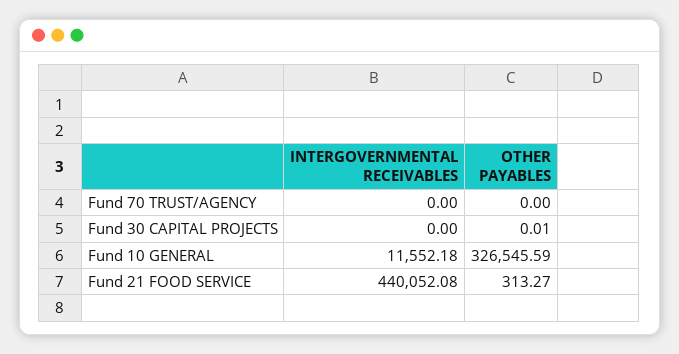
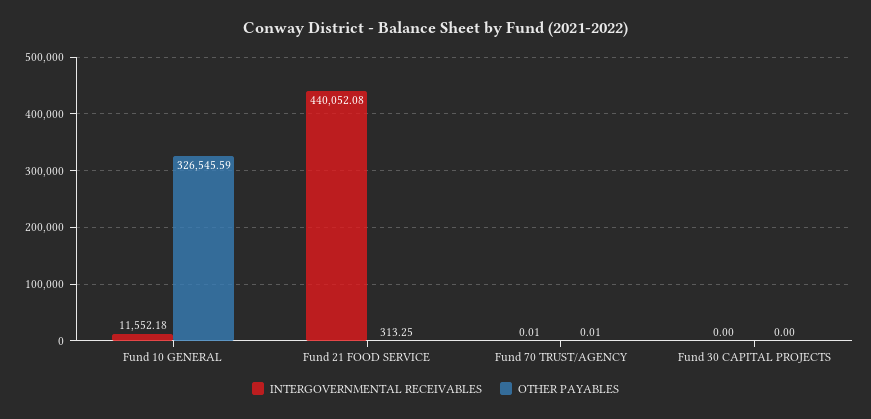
INTERGOVERNMENTAL RECEIVABLES, Fund 70 TRUST/AGENCY: 0 -> 0.01
OTHER PAYABLES, Fund 70 TRUST/AGENCY: 0 -> 0.01
OTHER PAYABLES, Fund 30 CAPITAL PROJECTS: 0.01 -> 0
OTHER PAYABLES, Fund 21 FOOD SERVICE: 313.27 -> 313.25

